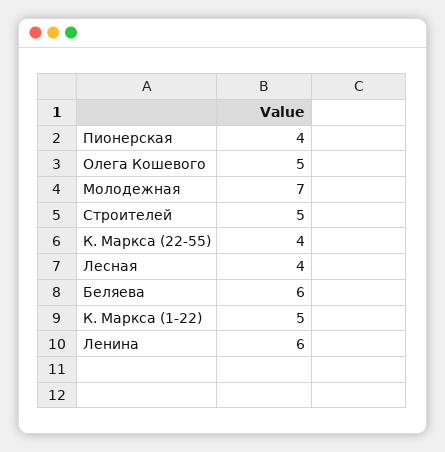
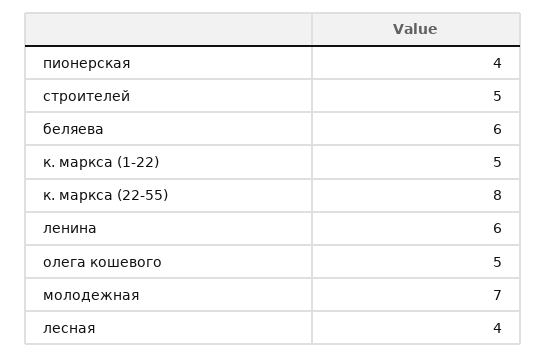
К. Маркса (22-55): 4 -> 8

